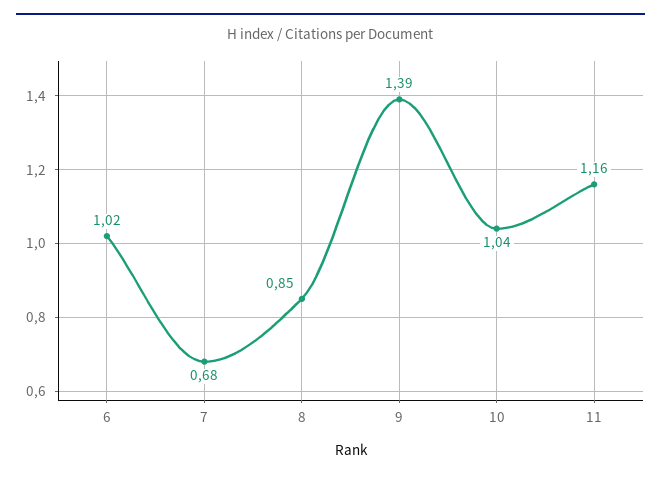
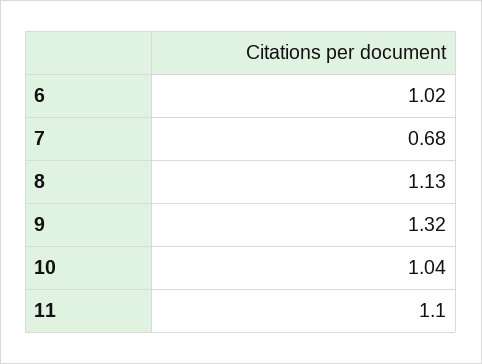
8: 0.85 -> 1.13
9: 1.39 -> 1.32
11: 1.16 -> 1.1

